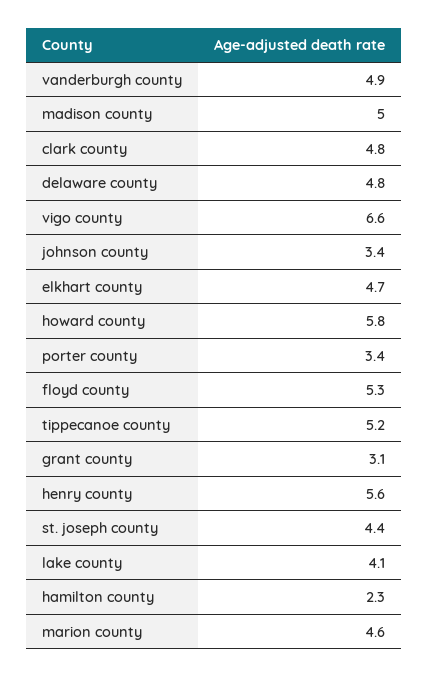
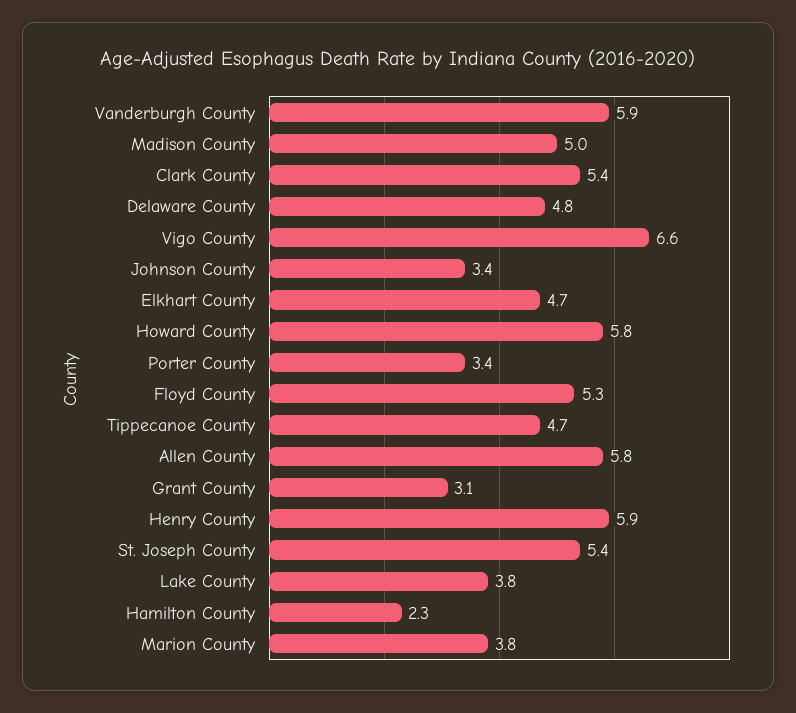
vanderburgh county: 4.9 -> 5.9
clark county: 4.8 -> 5.4
tippecanoe county: 5.2 -> 4.7
henry county: 5.6 -> 5.9
st. joseph county: 4.4 -> 5.4
lake county: 4.1 -> 3.8
marion county: 4.6 -> 3.8
Allen County: none -> 5.8

